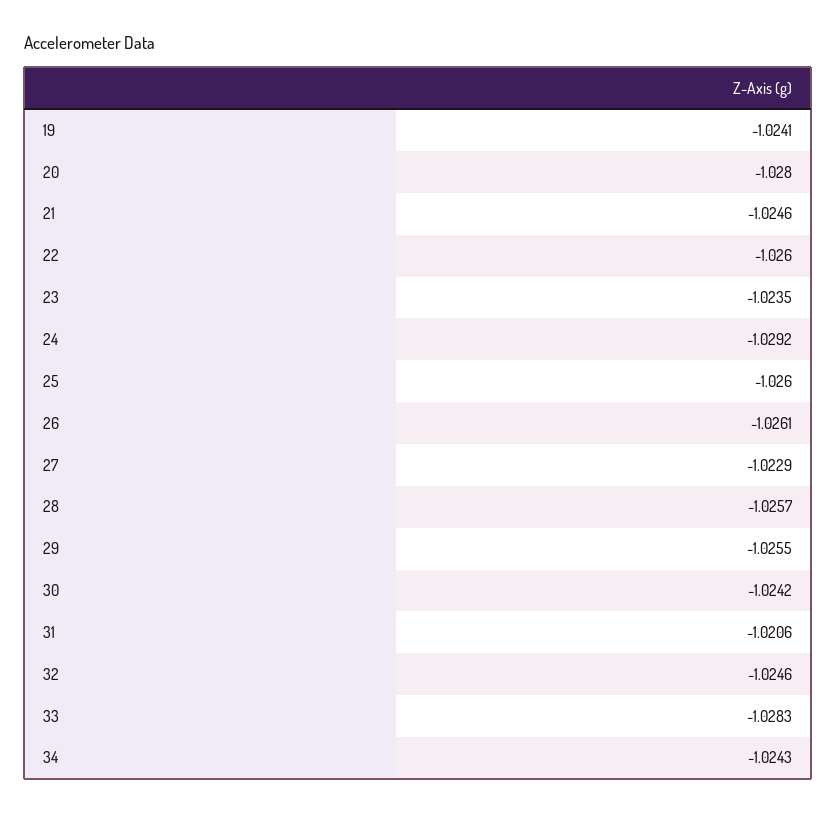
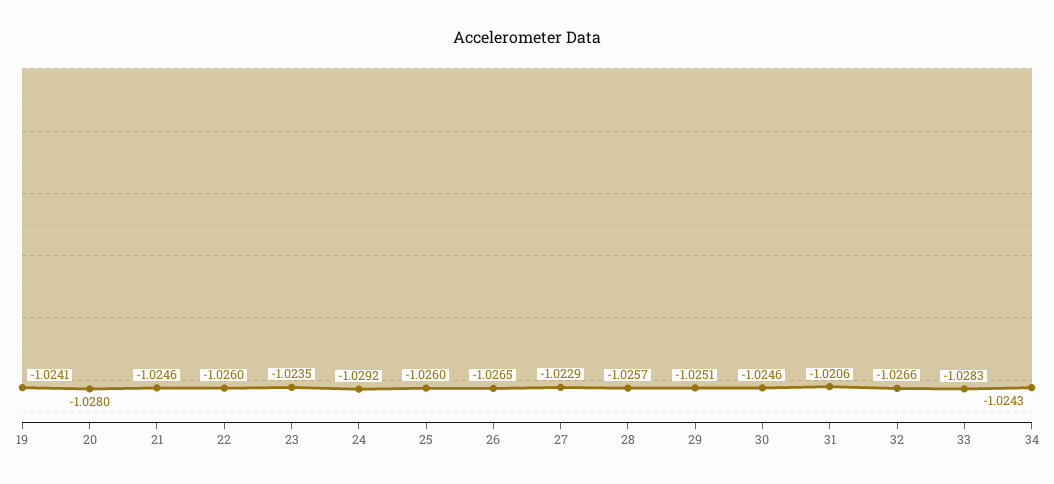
26: -1.0261 -> -1.0265
29: -1.0255 -> -1.0251
30: -1.0242 -> -1.0246
32: -1.0246 -> -1.0266

